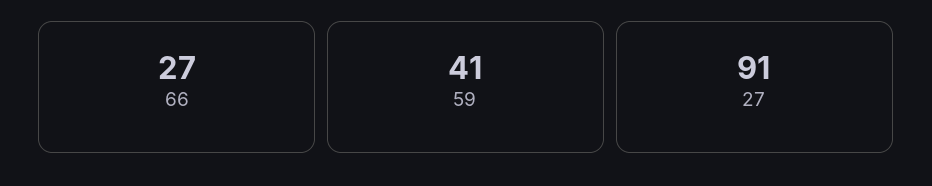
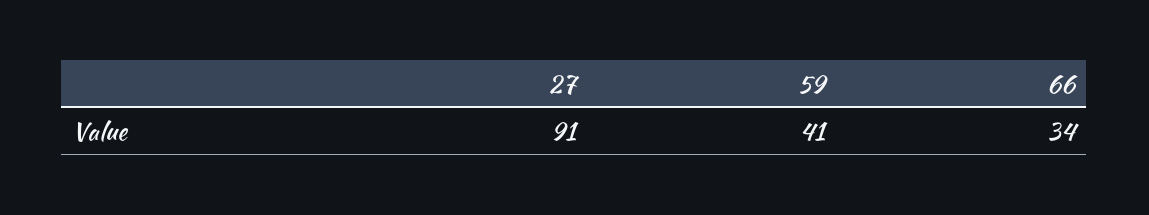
66: 27 -> 34

